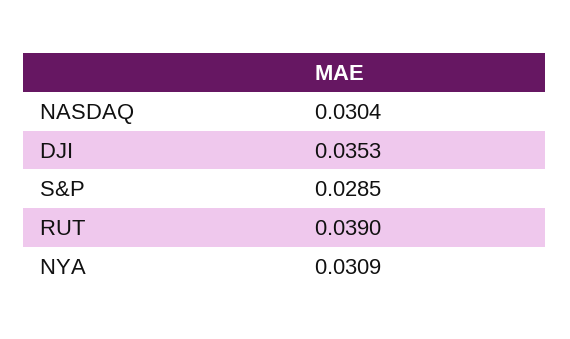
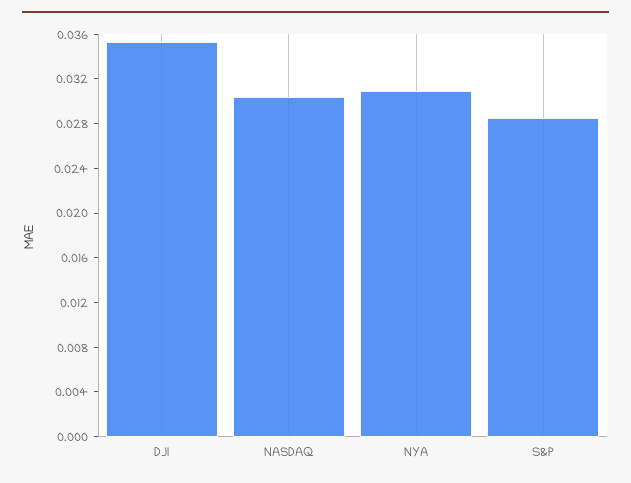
RUT: 0.039 -> none

